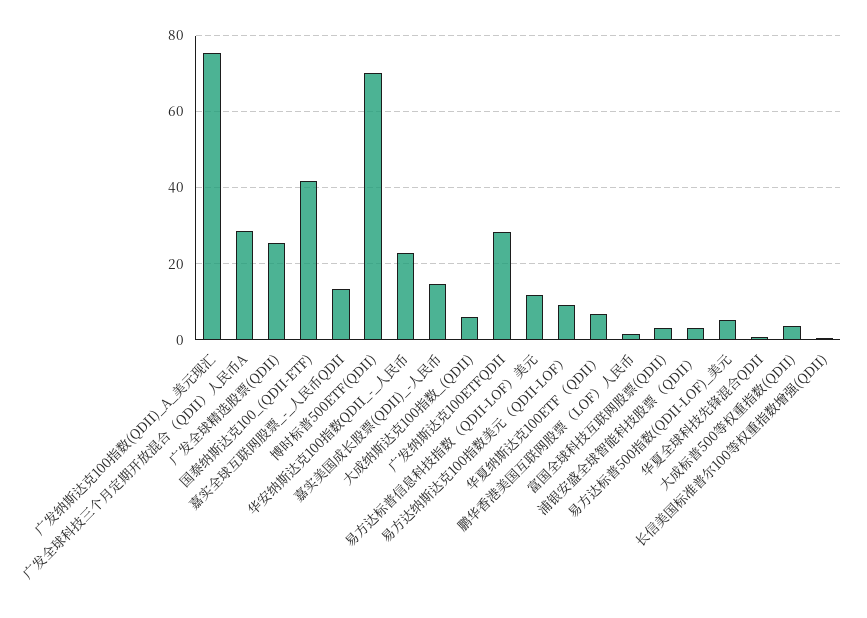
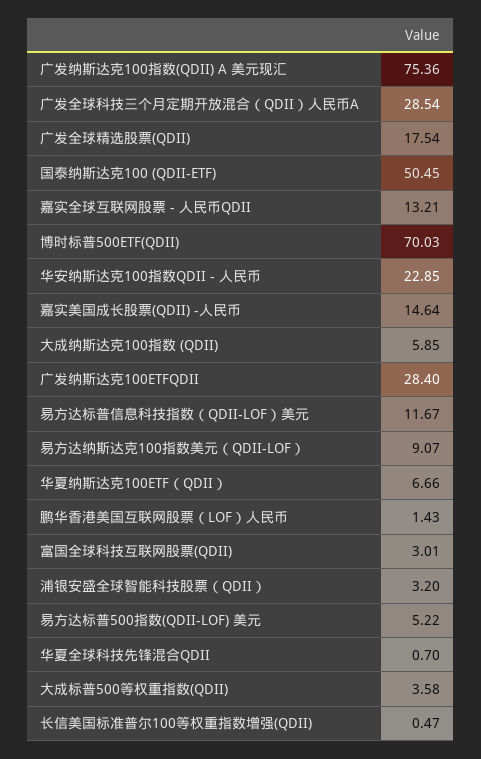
广发全球精选股票(QDII): 26 -> 17.54
国泰纳斯达克100_(QDII-ETF): 42 -> 50.45

